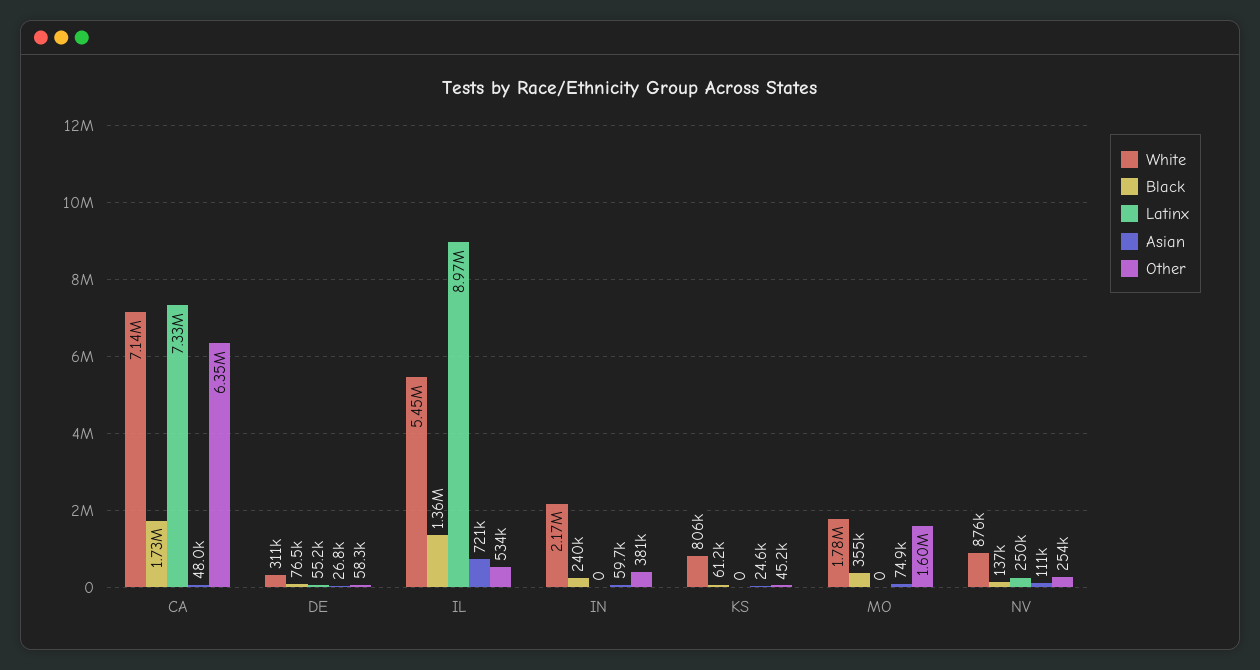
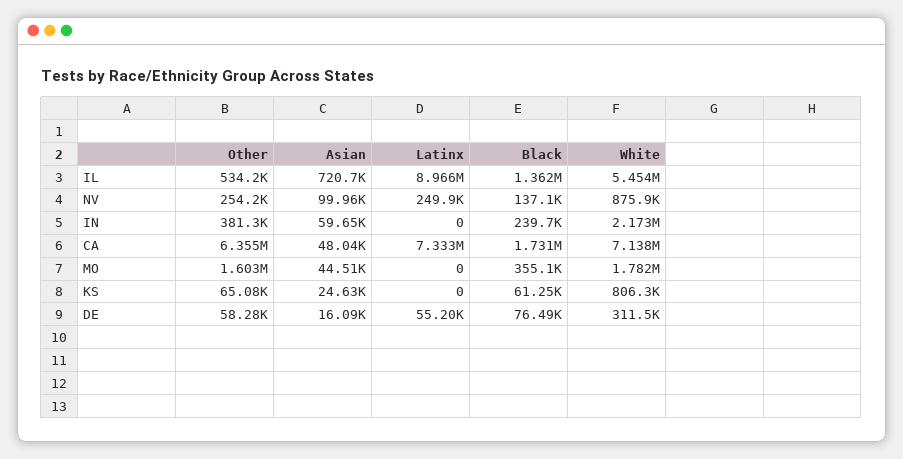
Asian, DE: 26800 -> 16090
Other, KS: 45200 -> 65080
Asian, MO: 74900 -> 44510
Asian, NV: 111000 -> 99960

